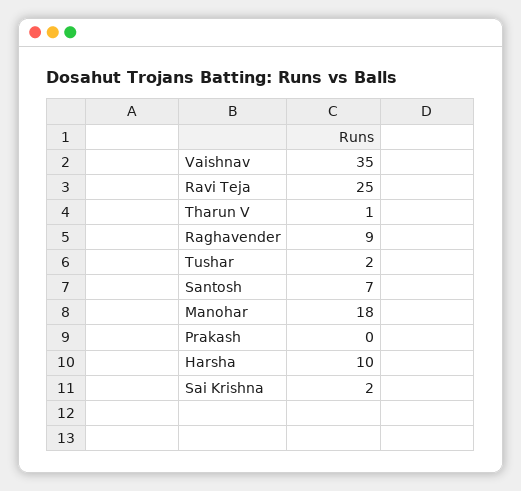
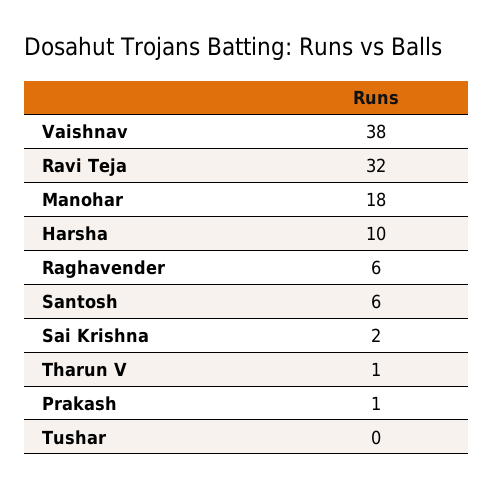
Vaishnav: 35 -> 38
Ravi Teja: 25 -> 32
Raghavender: 9 -> 6
Tushar: 2 -> 0
Santosh: 7 -> 6
Prakash: 0 -> 1

